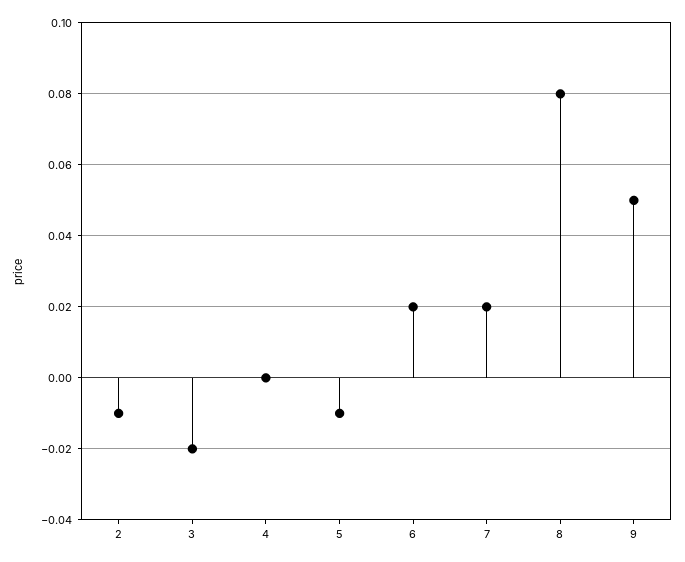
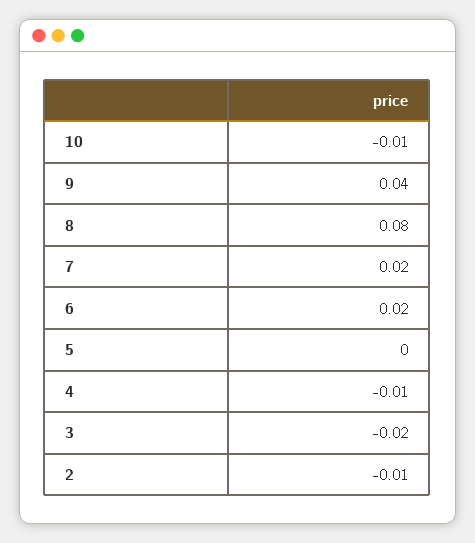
4: 0 -> -0.01
5: -0.01 -> 0
9: 0.05 -> 0.04
10: none -> -0.01

